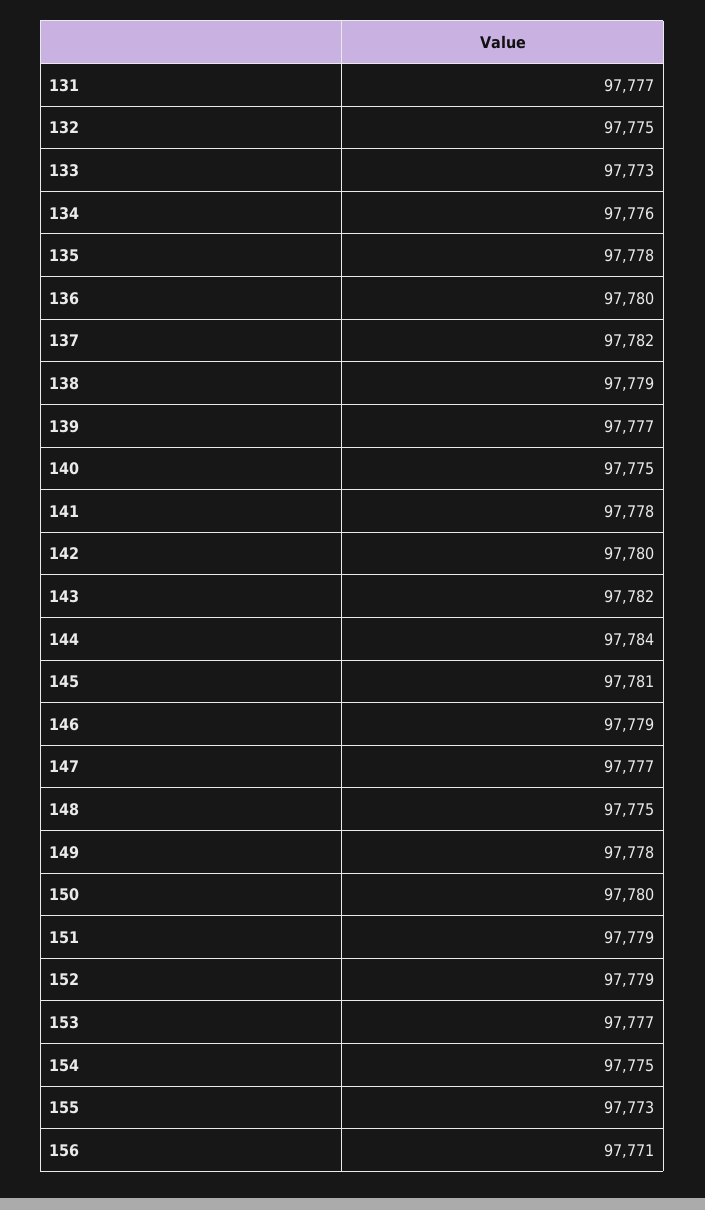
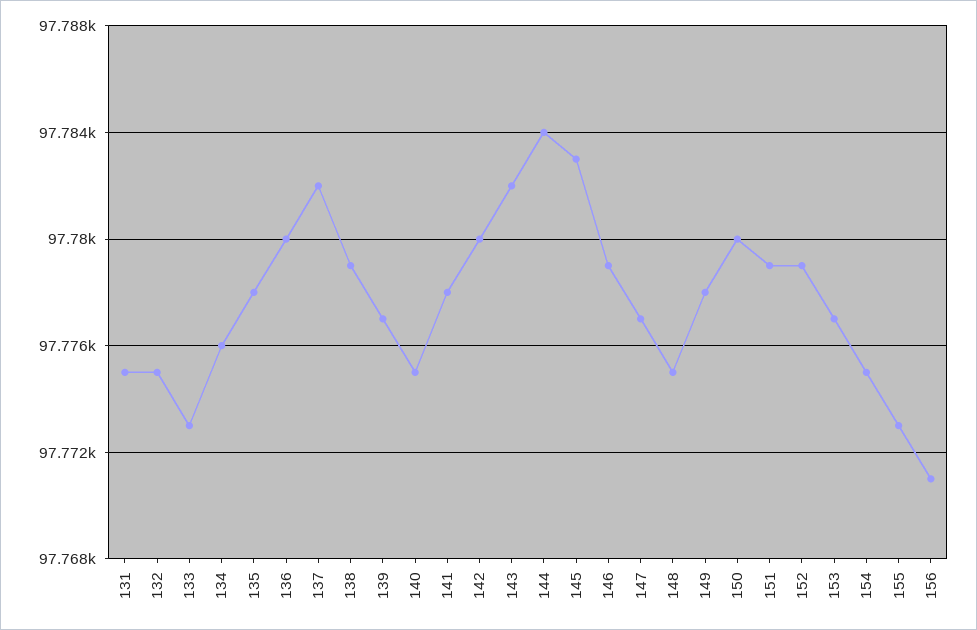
131: 97777 -> 97775
145: 97781 -> 97783

